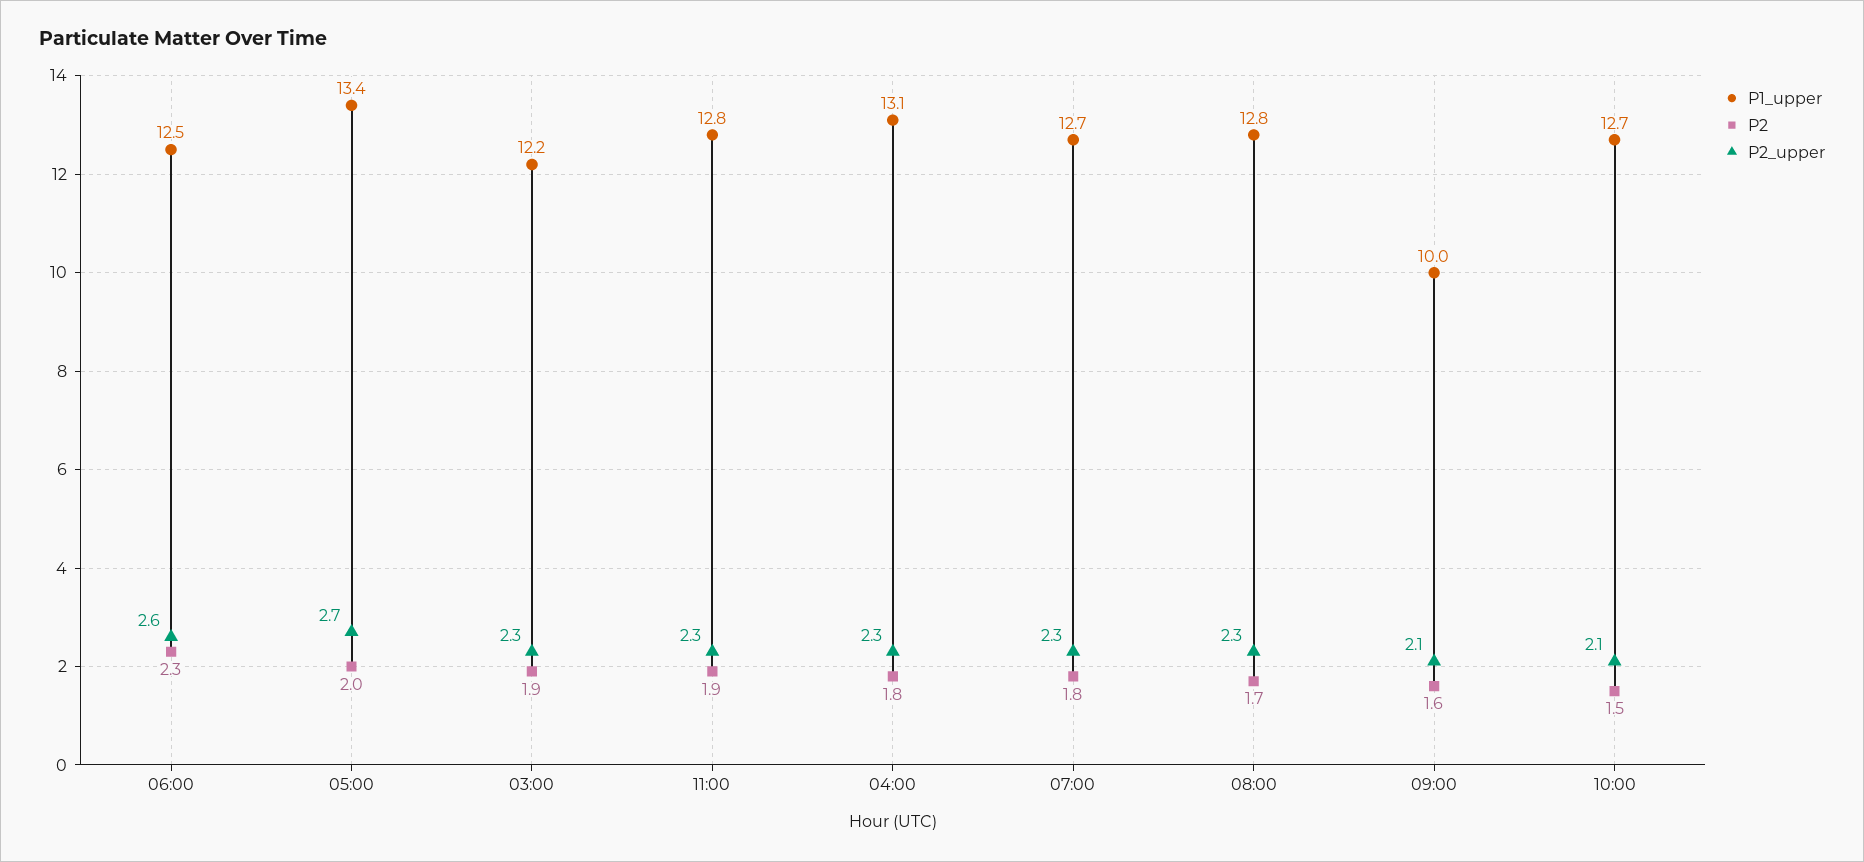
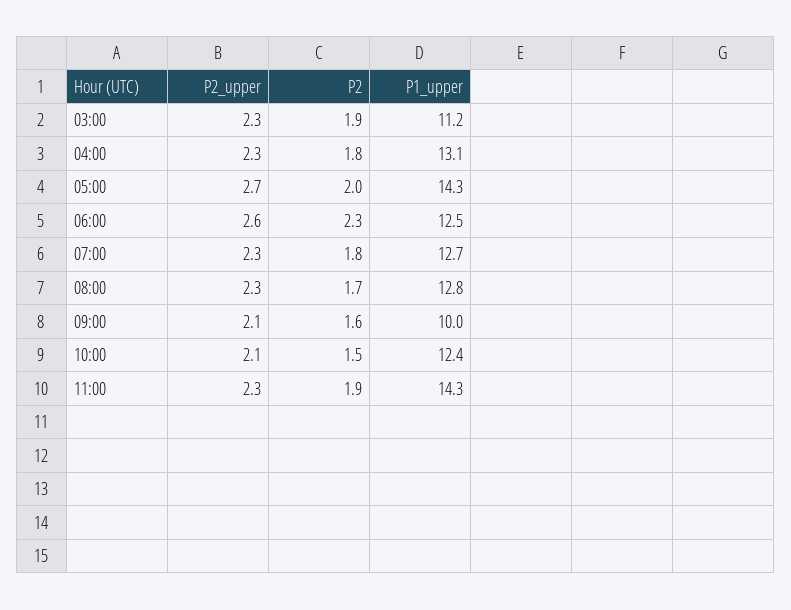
P1_upper, 05:00: 13.4 -> 14.3
P1_upper, 03:00: 12.2 -> 11.2
P1_upper, 11:00: 12.8 -> 14.3
P1_upper, 10:00: 12.7 -> 12.4

